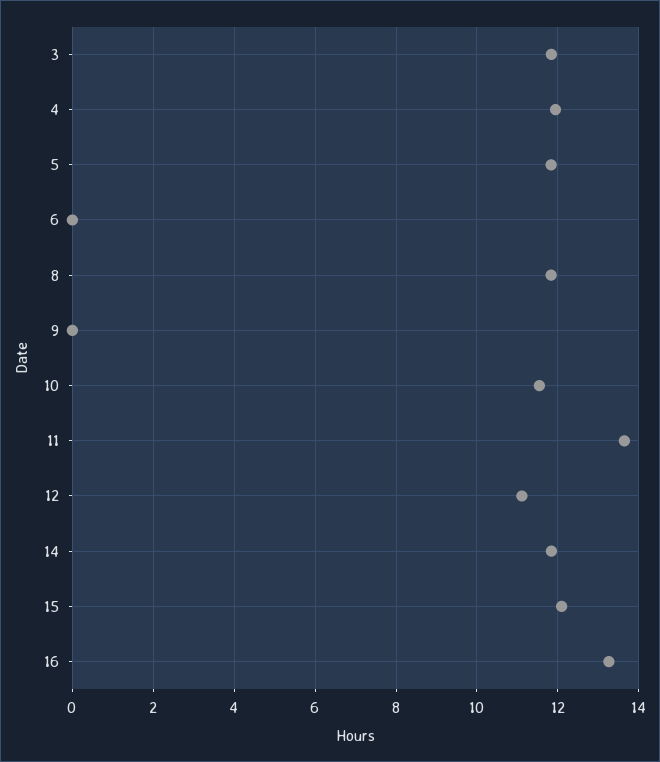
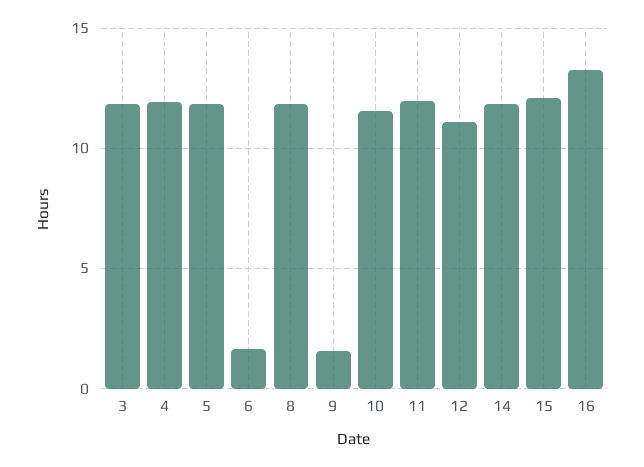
6: 0 -> 1.5
9: 0 -> 1.5
11: 13.6 -> 12

